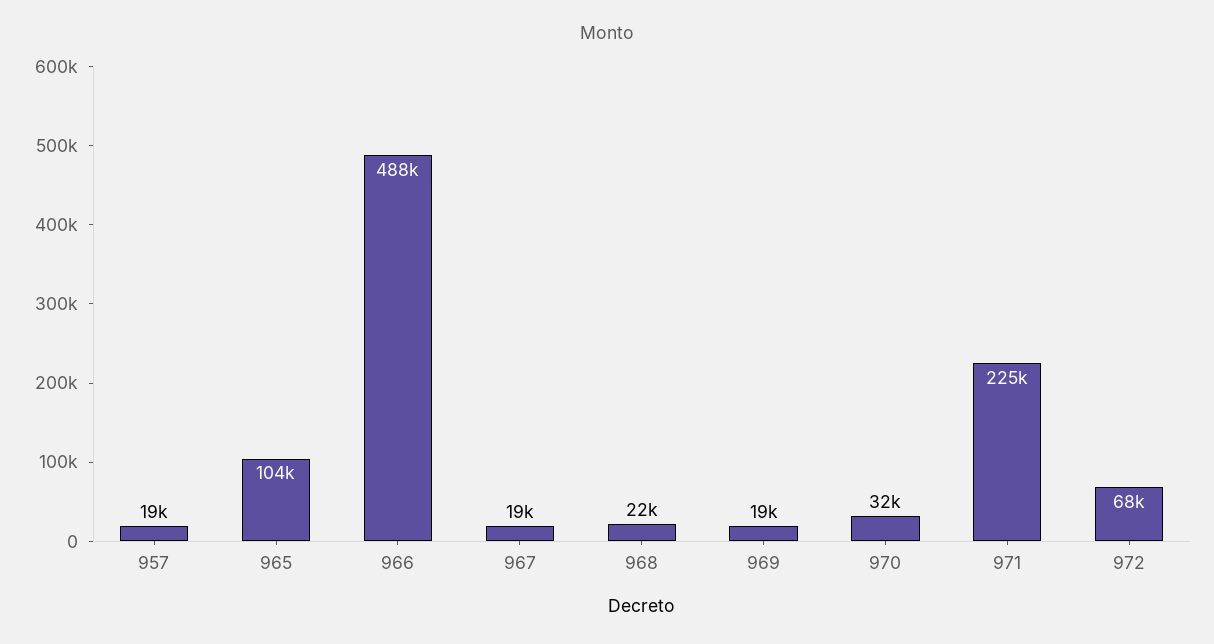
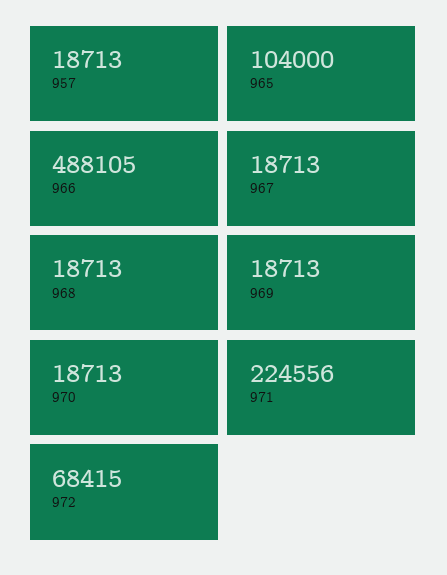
968: 22000 -> 18713
970: 32000 -> 18713

